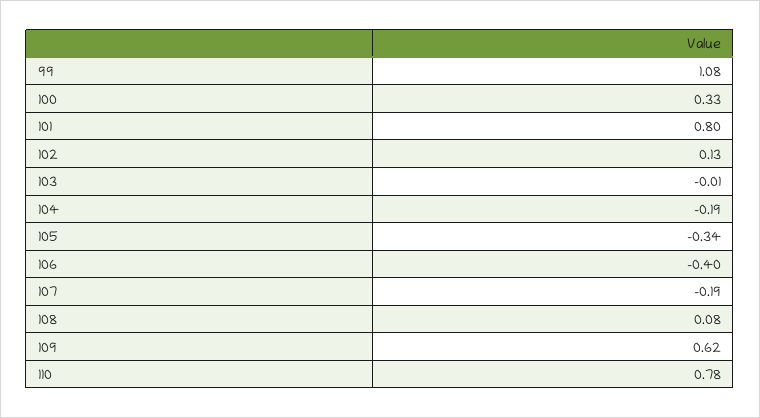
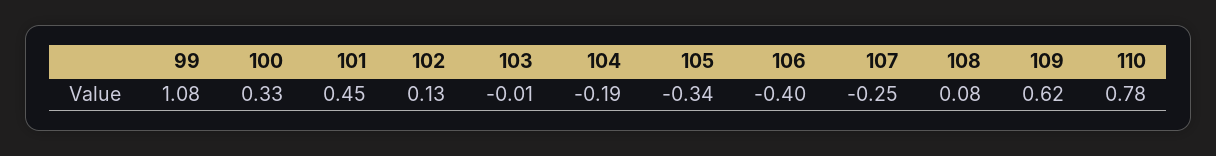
101: 0.8 -> 0.45
107: -0.19 -> -0.25

